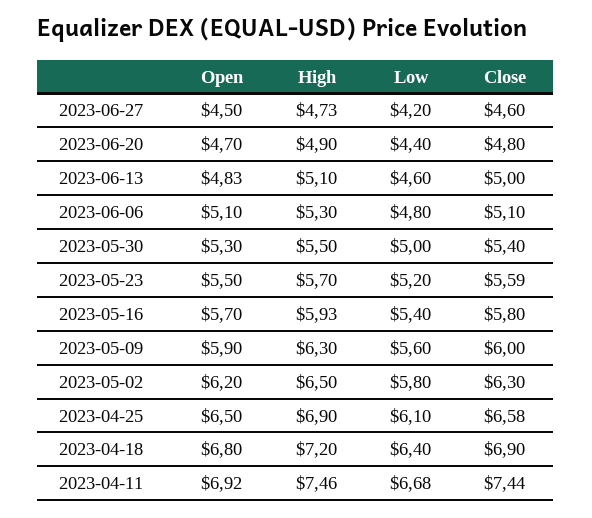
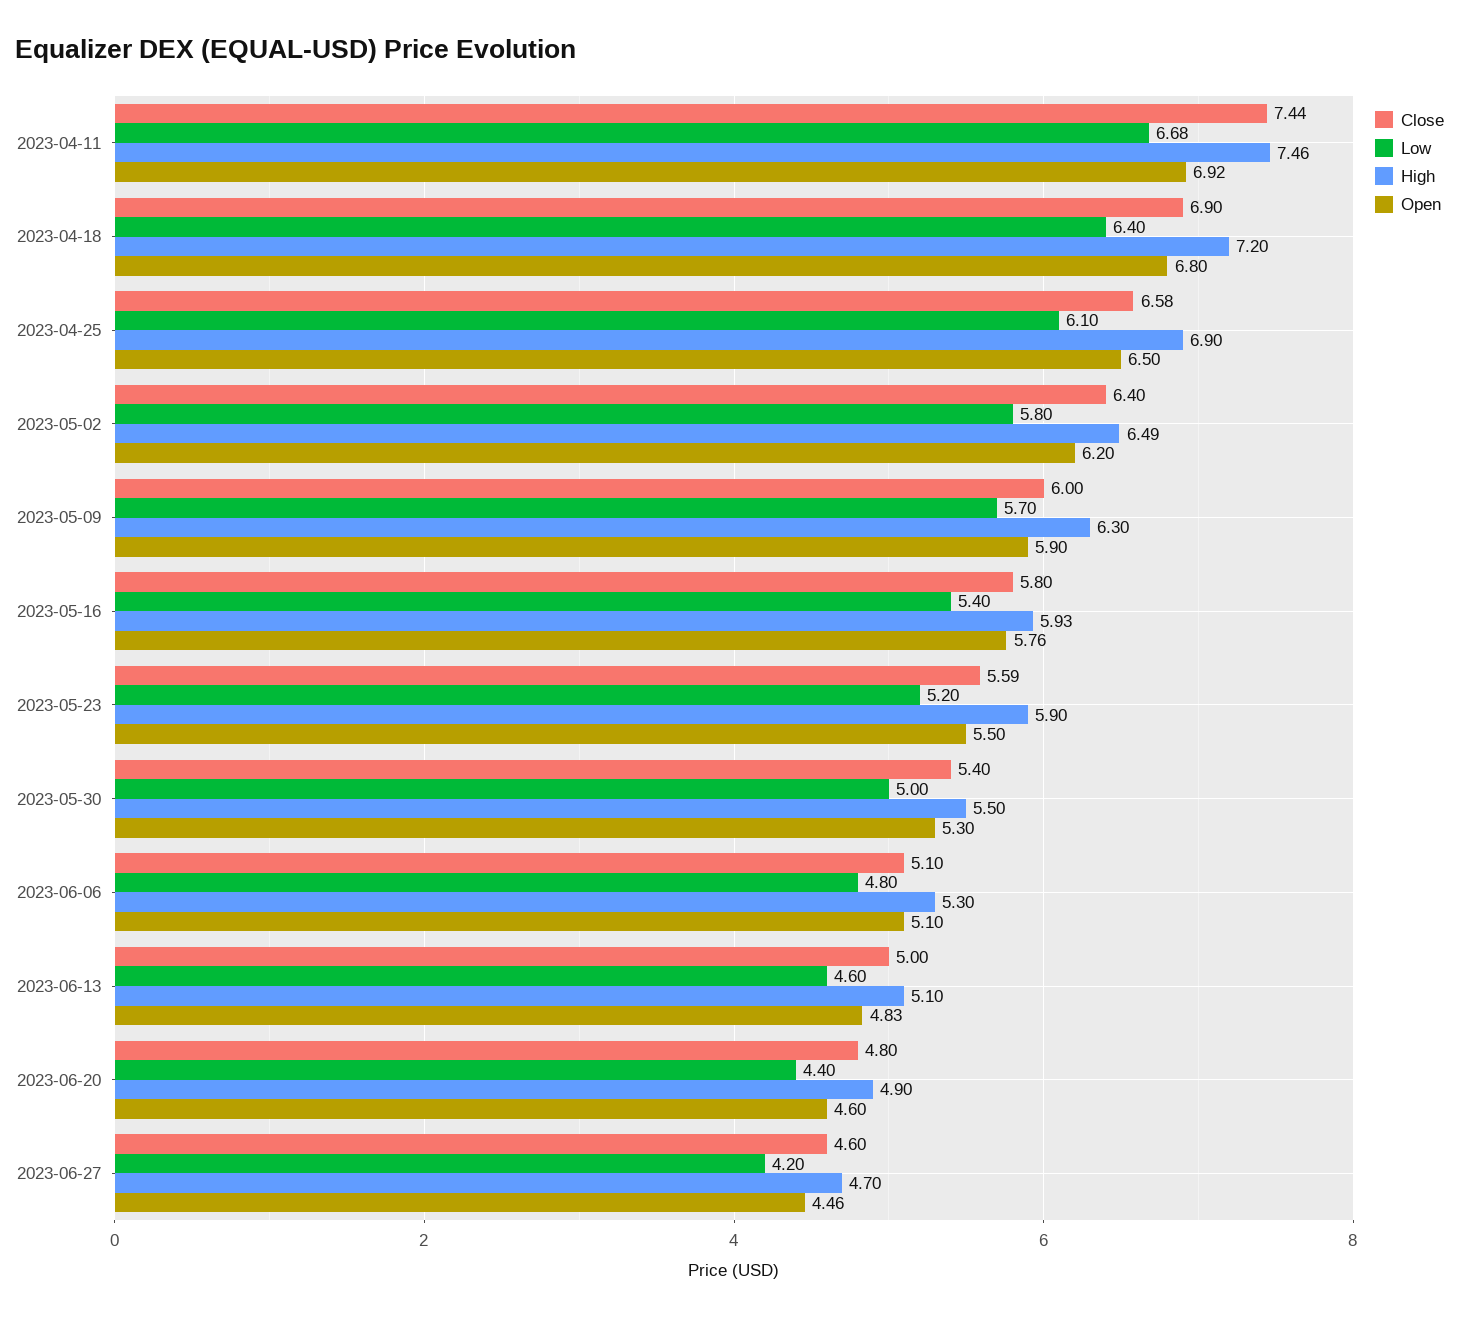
Open, 2023-06-27: 4.5 -> 4.46
High, 2023-06-27: 4.73 -> 4.7
Open, 2023-06-20: 4.7 -> 4.6
High, 2023-05-23: 5.7 -> 5.9
Open, 2023-05-16: 5.7 -> 5.76
Low, 2023-05-09: 5.6 -> 5.7
High, 2023-05-02: 6.5 -> 6.49
Close, 2023-05-02: 6.3 -> 6.4

